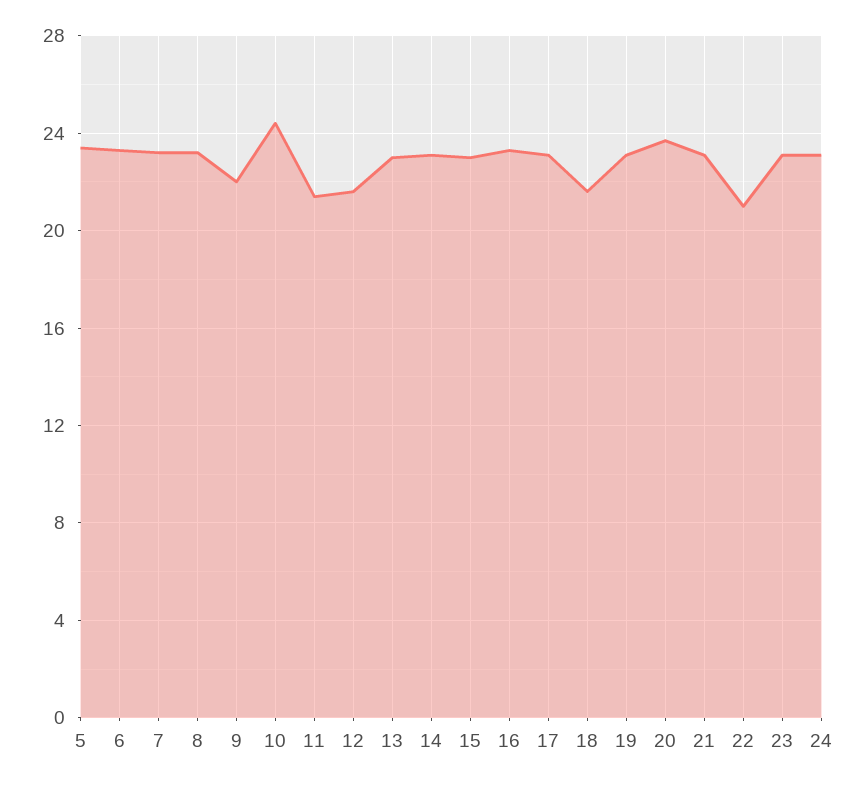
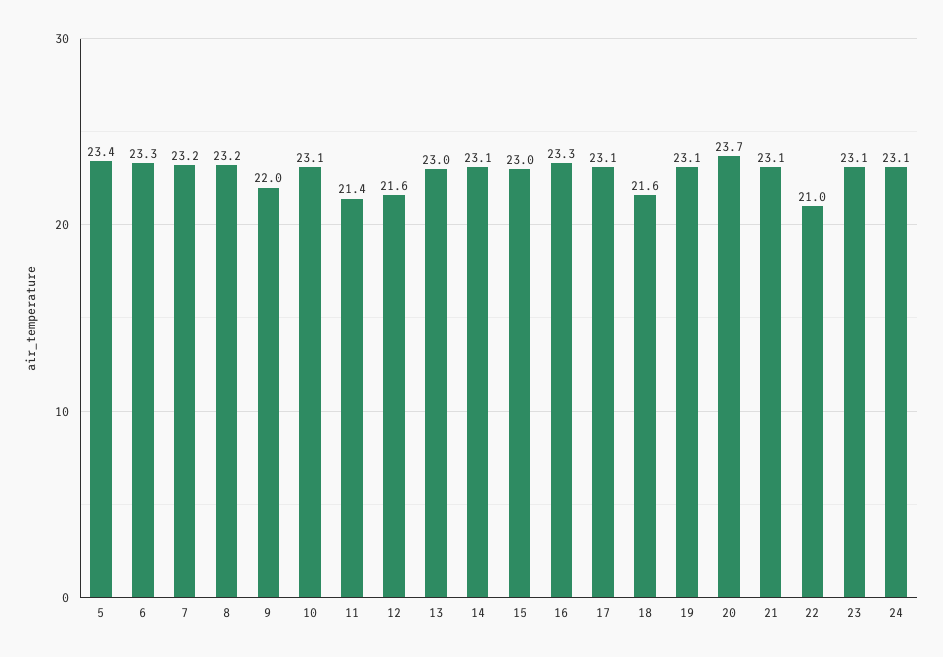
10: 24.5 -> 23.1

